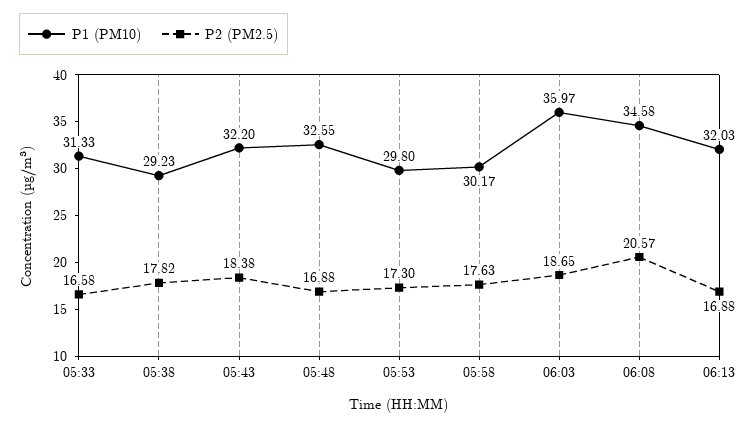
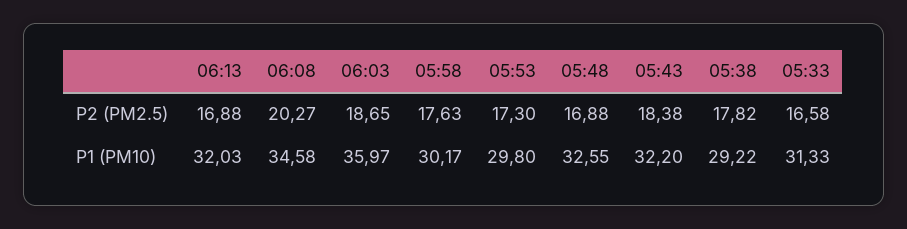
P1 (PM10), 05:38: 29.23 -> 29.22
P2 (PM2.5), 06:08: 20.57 -> 20.27

